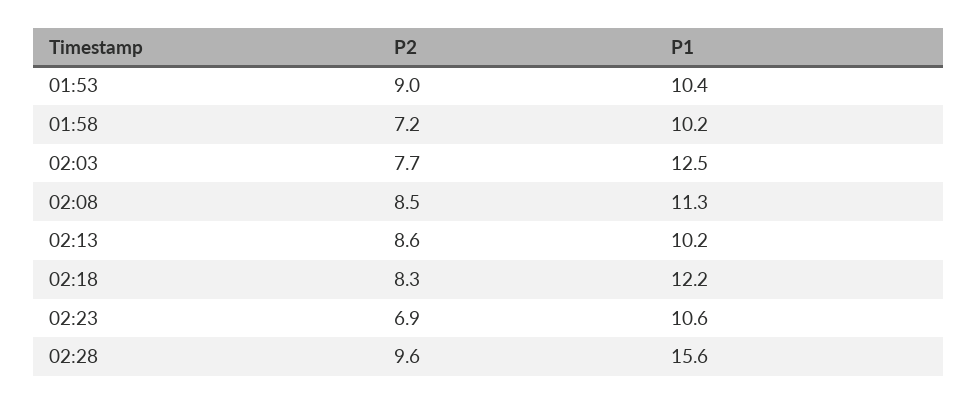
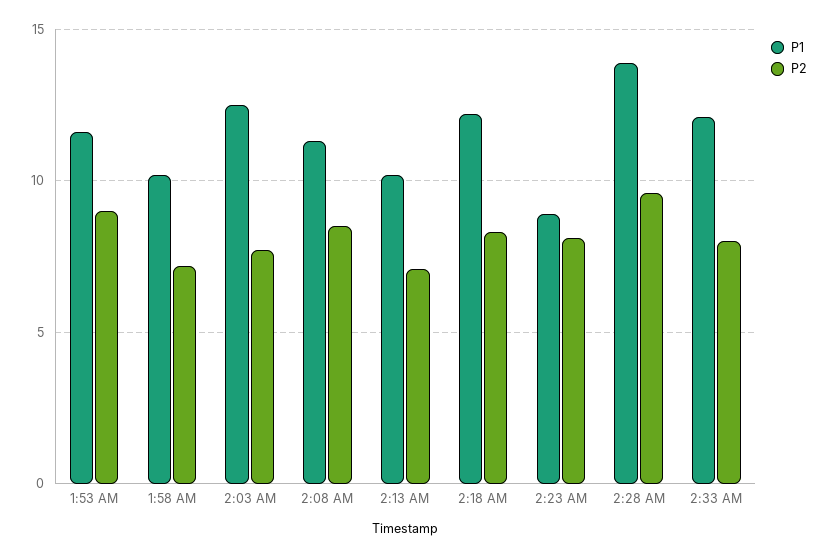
P1, 01:53: 10.4 -> 11.5
P2, 02:13: 8.6 -> 7
P2, 02:23: 6.9 -> 8
P1, 02:23: 10.6 -> 9
P1, 02:28: 15.6 -> 14
P1, 2:33 AM: none -> 12
P2, 2:33 AM: none -> 8

